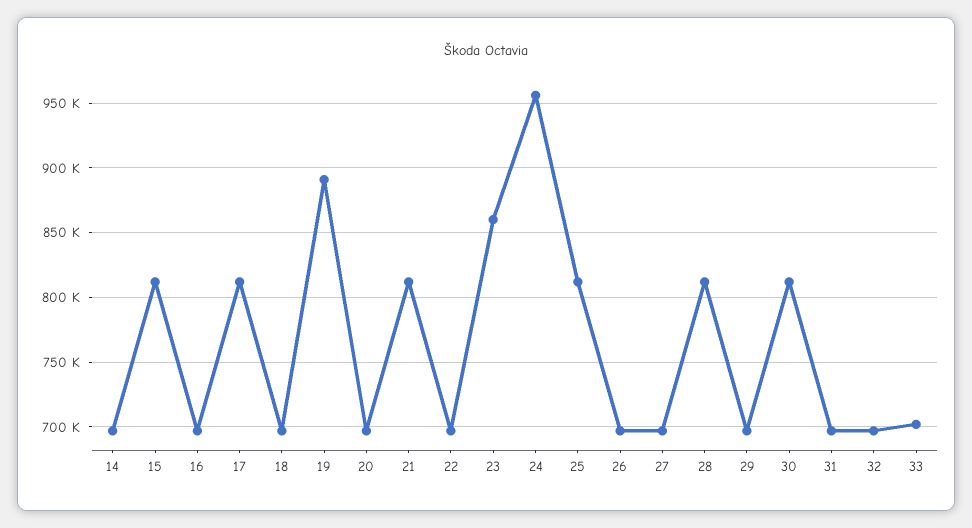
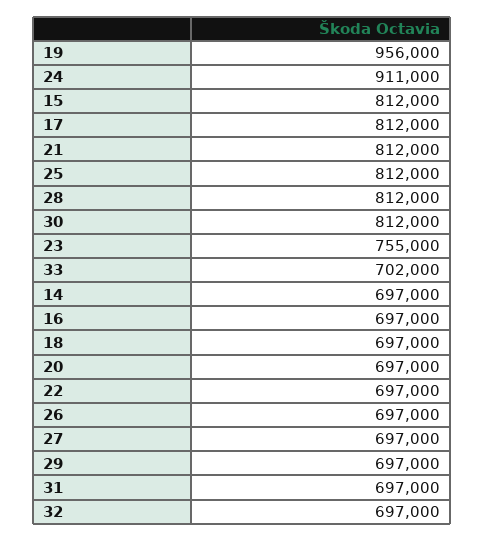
19: 890000 -> 956000
23: 860000 -> 755000
24: 955000 -> 911000

